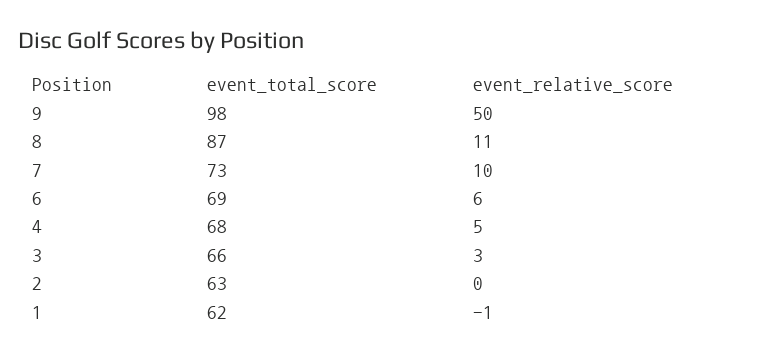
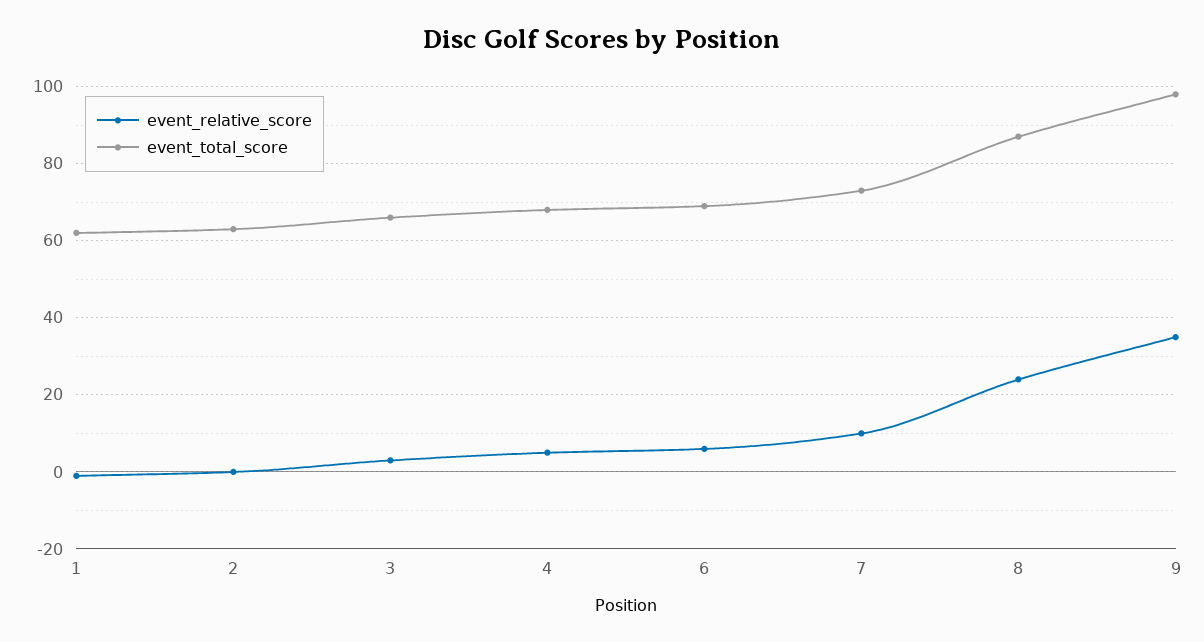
event_relative_score, 9: 50 -> 35
event_relative_score, 8: 11 -> 25

